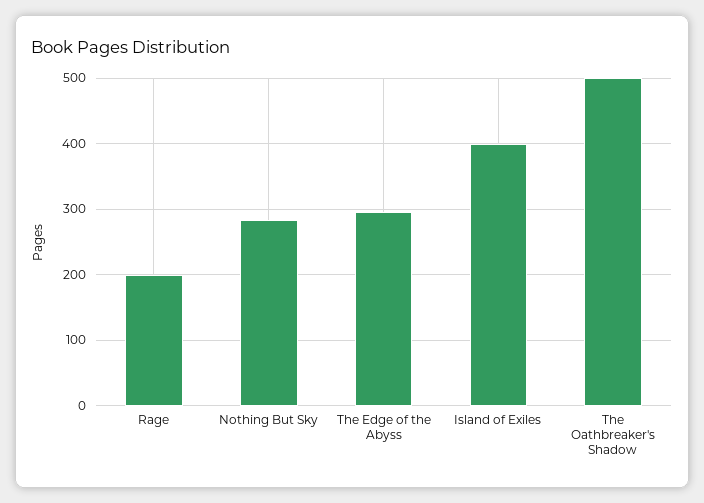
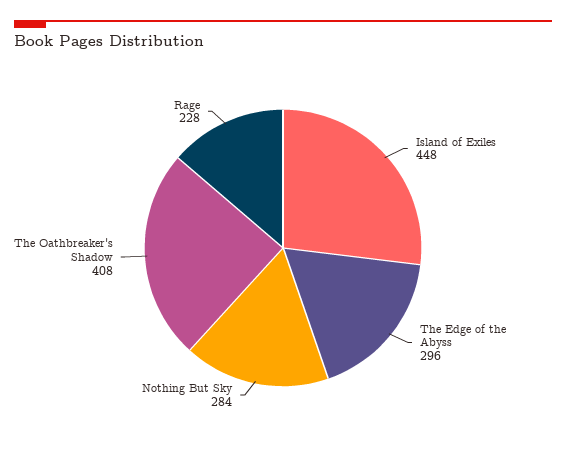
Rage: 200 -> 228
Island of Exiles: 400 -> 448
The Oathbreaker's Shadow: 500 -> 408

